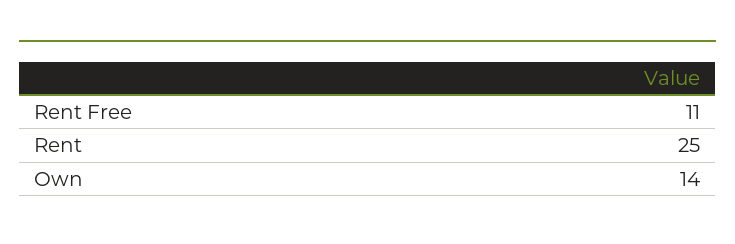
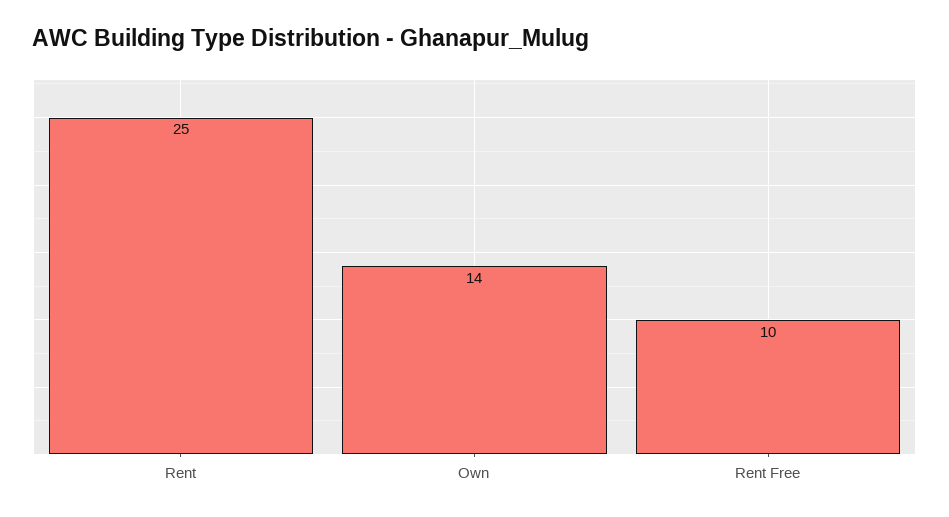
Rent Free: 11 -> 10

